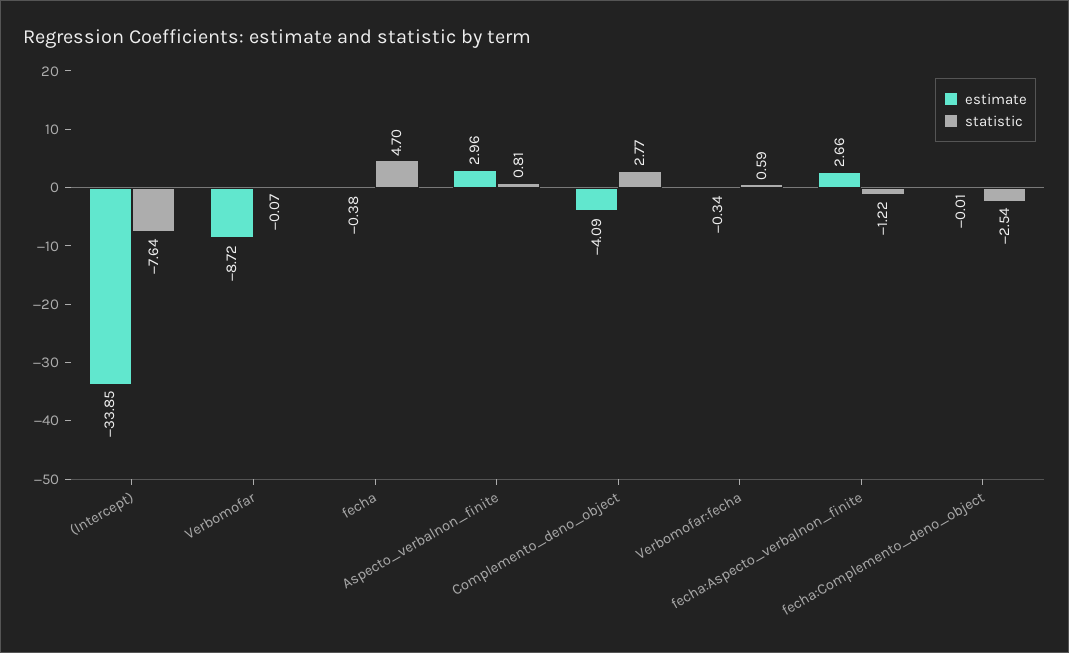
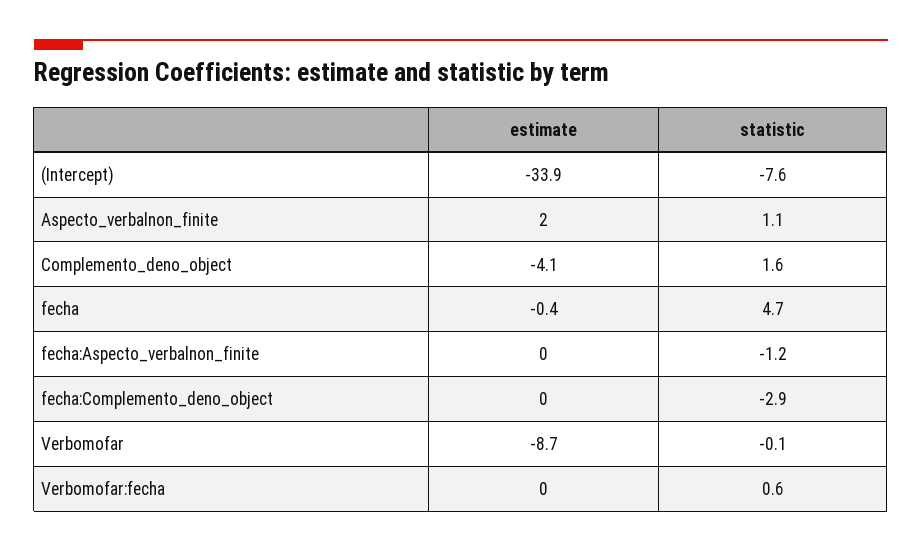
estimate, Aspecto_verbalnon_finite: 2.96 -> 2
statistic, Aspecto_verbalnon_finite: 0.81 -> 1.1
statistic, Complemento_deno_object: 2.77 -> 1.6
estimate, Verbomofar:fecha: -0.34 -> 0
estimate, fecha:Aspecto_verbalnon_finite: 2.66 -> 0
statistic, fecha:Complemento_deno_object: -2.54 -> -2.9

